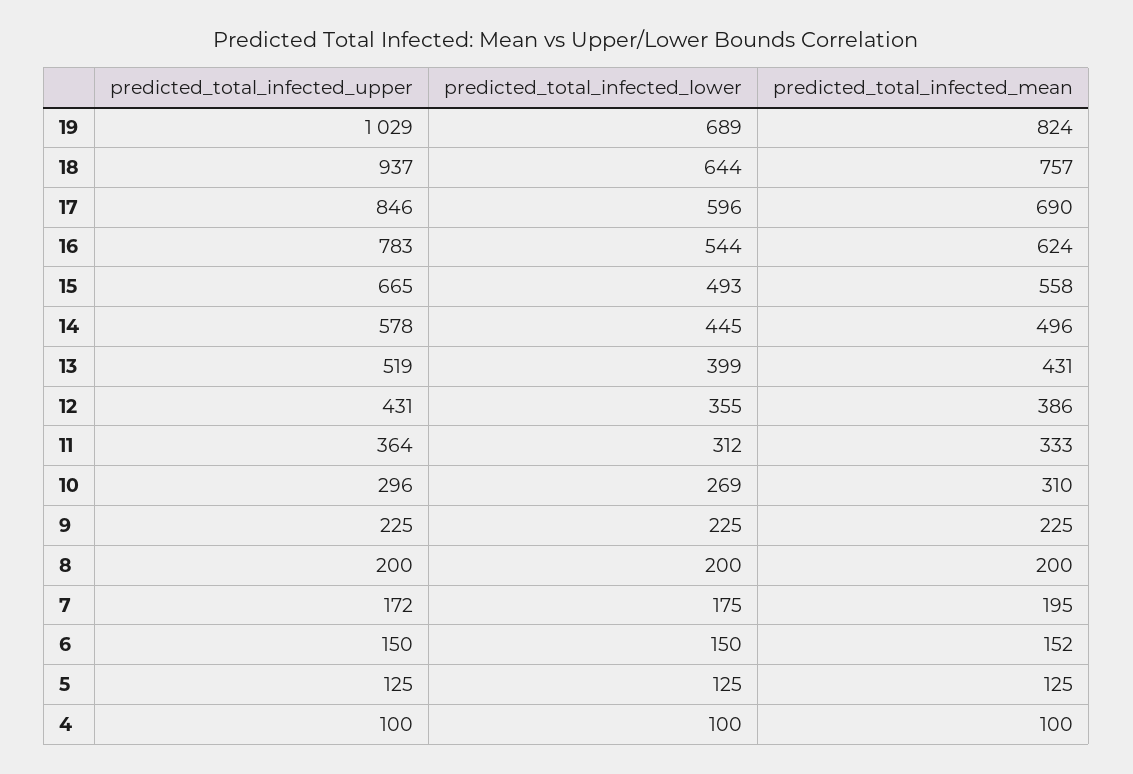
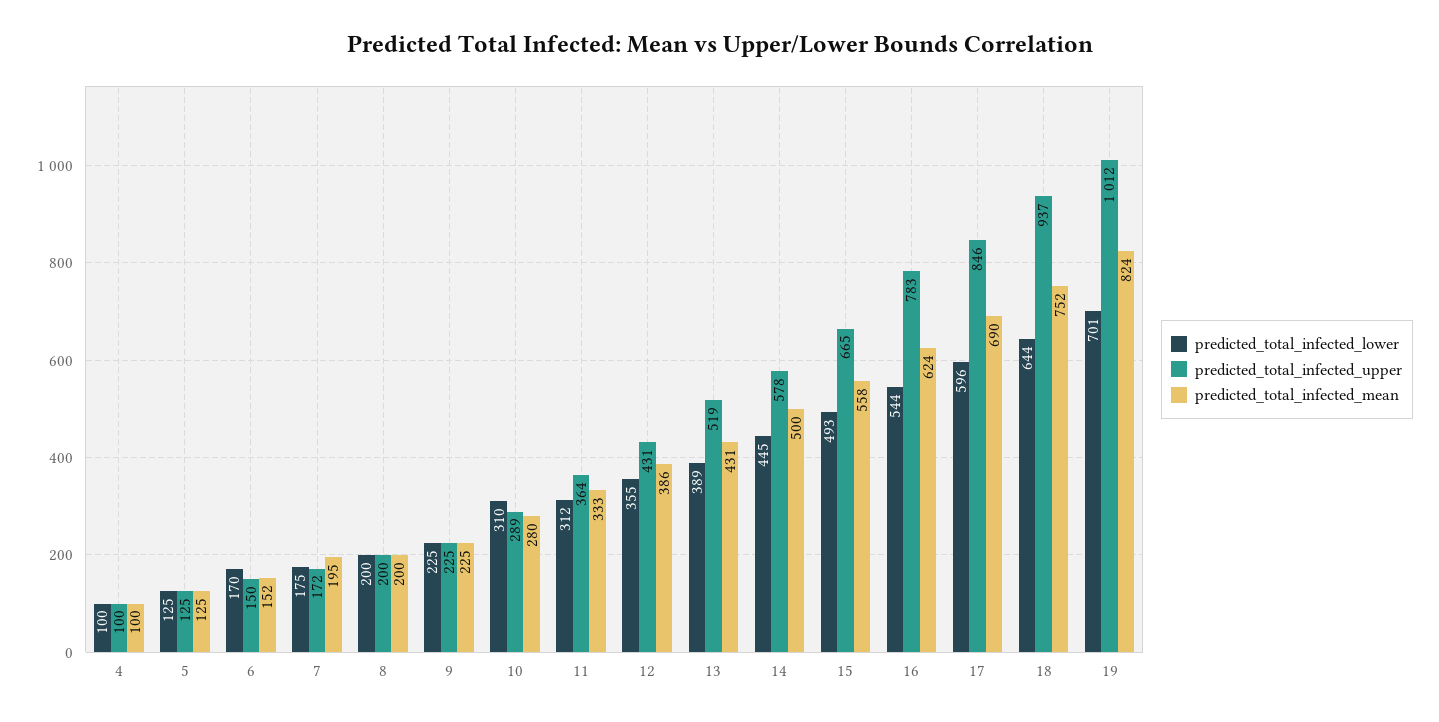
predicted_total_infected_upper, 19: 1029 -> 1012
predicted_total_infected_lower, 19: 689 -> 701
predicted_total_infected_mean, 18: 757 -> 752
predicted_total_infected_mean, 14: 496 -> 500
predicted_total_infected_lower, 13: 399 -> 389
predicted_total_infected_upper, 10: 296 -> 289
predicted_total_infected_lower, 10: 269 -> 310
predicted_total_infected_mean, 10: 310 -> 280
predicted_total_infected_lower, 6: 150 -> 170

